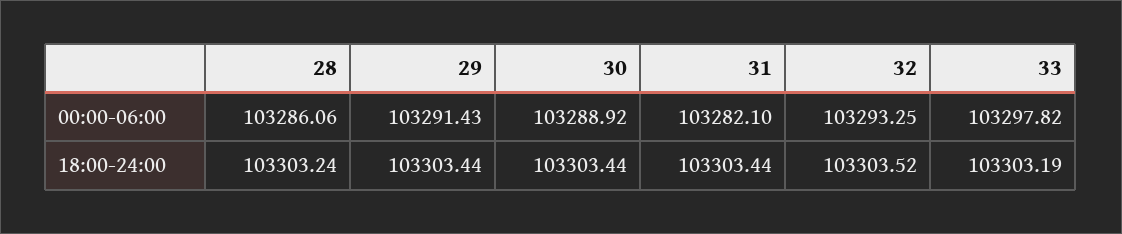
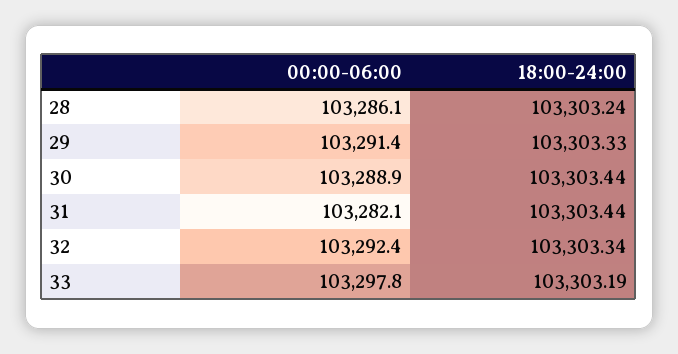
32, 00:00-06:00: 103293.25 -> 103292.4
29, 18:00-24:00: 103303.44 -> 103303.33
32, 18:00-24:00: 103303.52 -> 103303.34

